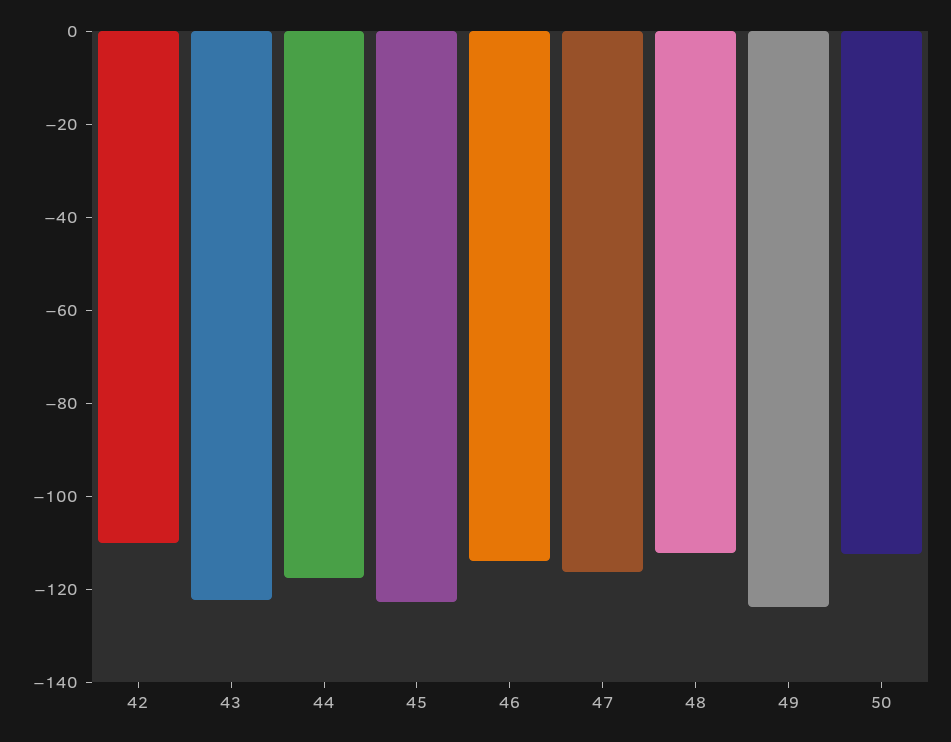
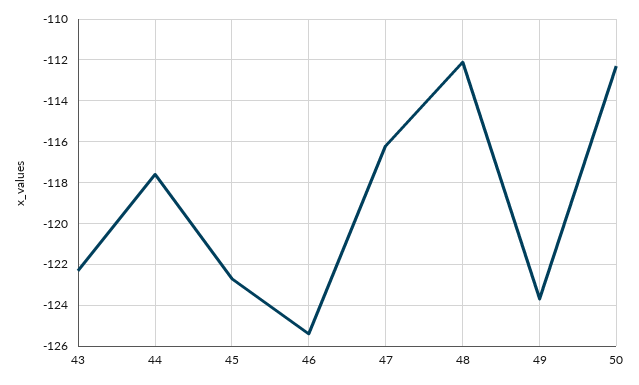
42: -110 -> none
46: -115 -> -125.5

